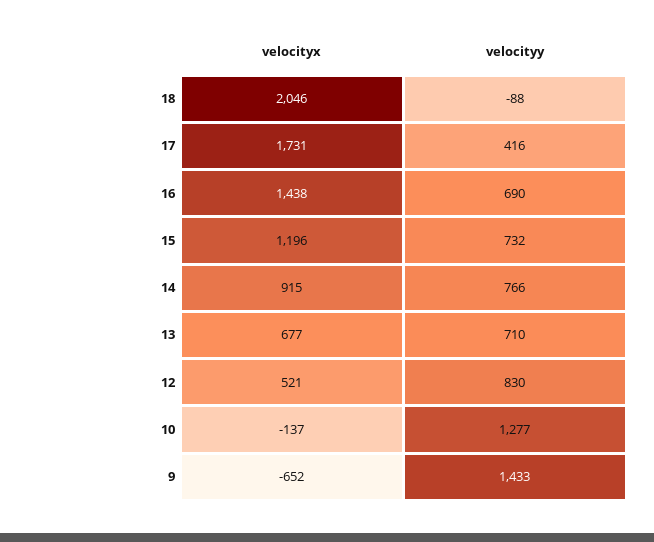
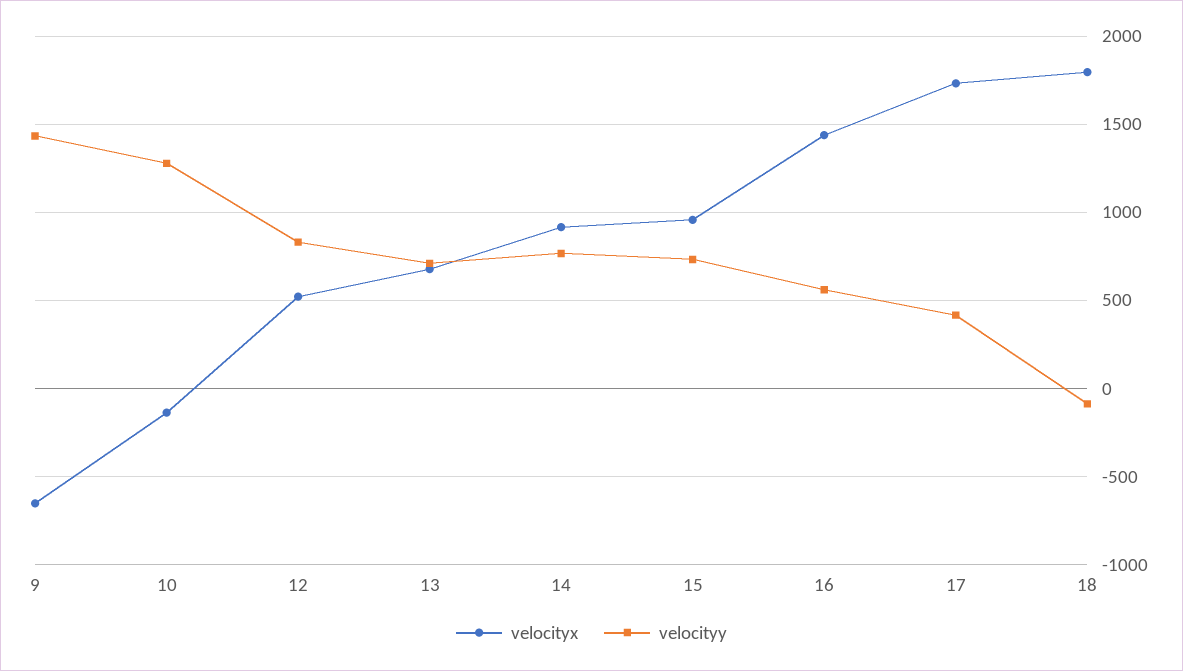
velocityx, 18: 2046 -> 1800
velocityy, 16: 690 -> 550
velocityx, 15: 1196 -> 950

